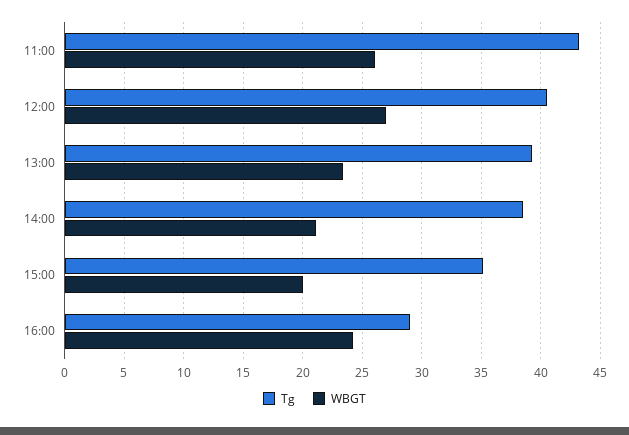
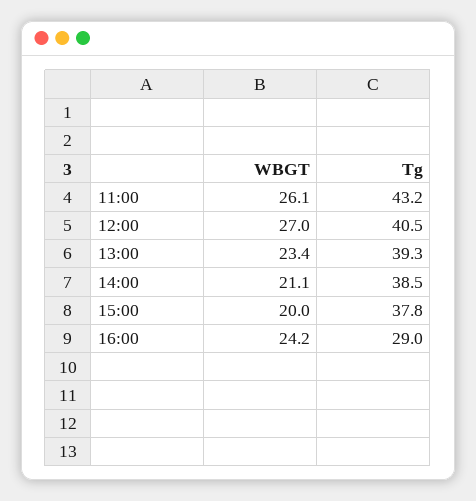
Tg, 15:00: 35 -> 37.8

